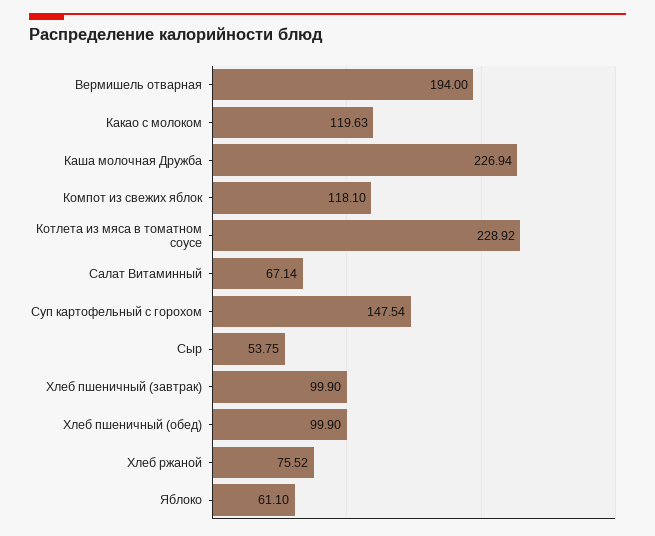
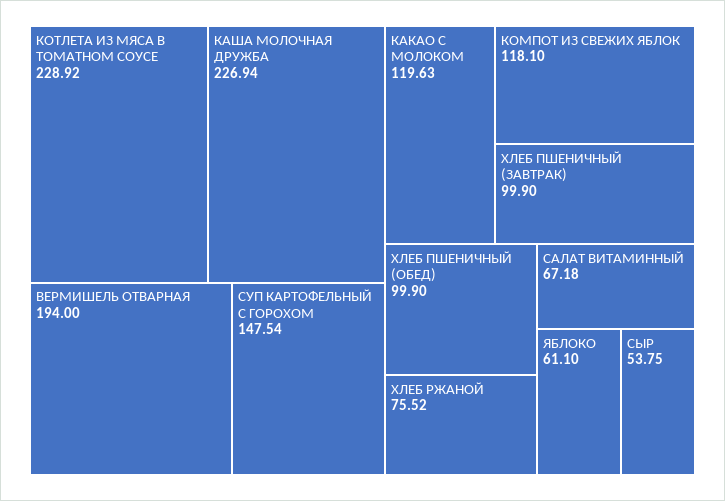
Салат Витаминный: 67.14 -> 67.18

